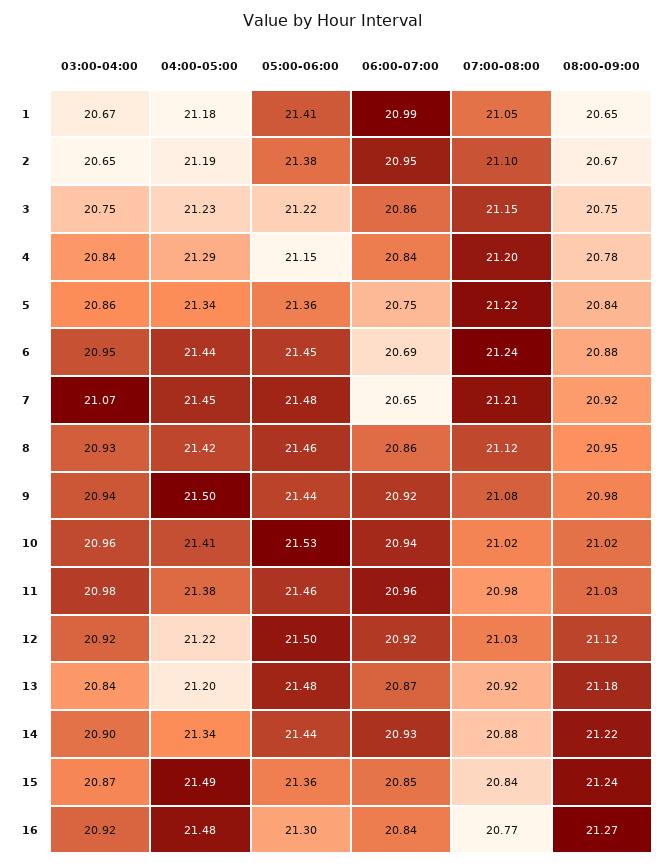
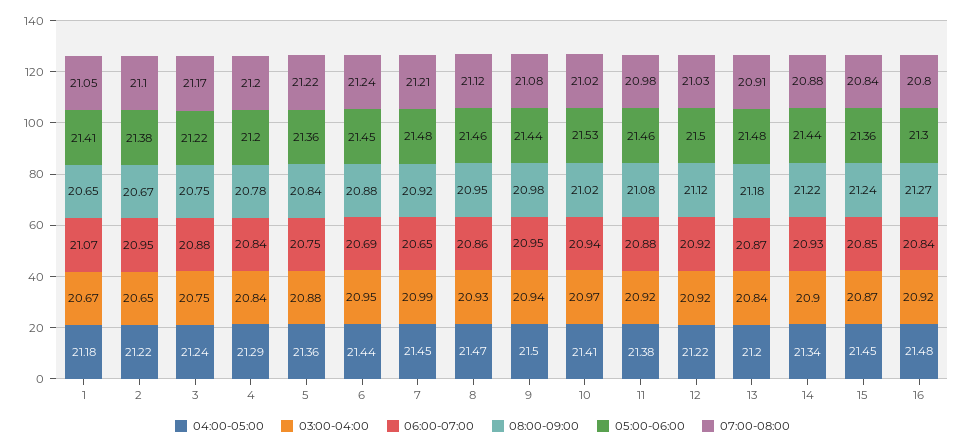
06:00-07:00, 1: 20.99 -> 21.07
04:00-05:00, 2: 21.19 -> 21.22
04:00-05:00, 3: 21.23 -> 21.24
06:00-07:00, 3: 20.86 -> 20.88
07:00-08:00, 3: 21.15 -> 21.17
05:00-06:00, 4: 21.15 -> 21.2
03:00-04:00, 5: 20.86 -> 20.88
04:00-05:00, 5: 21.34 -> 21.36
03:00-04:00, 7: 21.07 -> 20.99
04:00-05:00, 8: 21.42 -> 21.47
06:00-07:00, 9: 20.92 -> 20.95
03:00-04:00, 10: 20.96 -> 20.97
03:00-04:00, 11: 20.98 -> 20.92
06:00-07:00, 11: 20.96 -> 20.88
08:00-09:00, 11: 21.03 -> 21.08
07:00-08:00, 13: 20.92 -> 20.91
04:00-05:00, 15: 21.49 -> 21.45
07:00-08:00, 16: 20.77 -> 20.8

